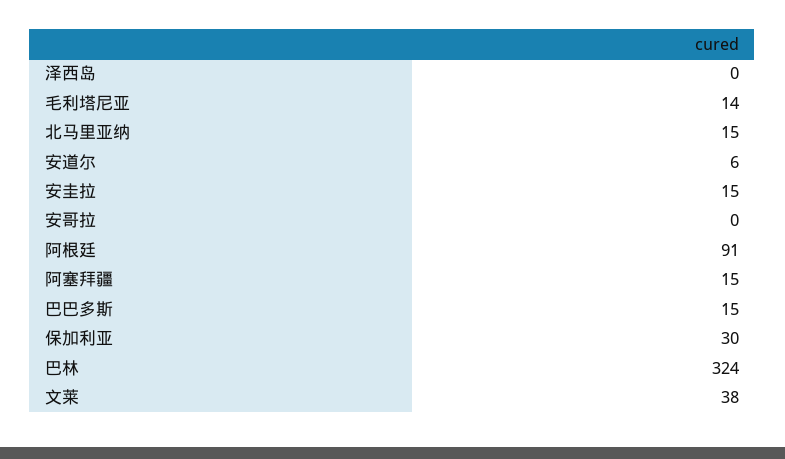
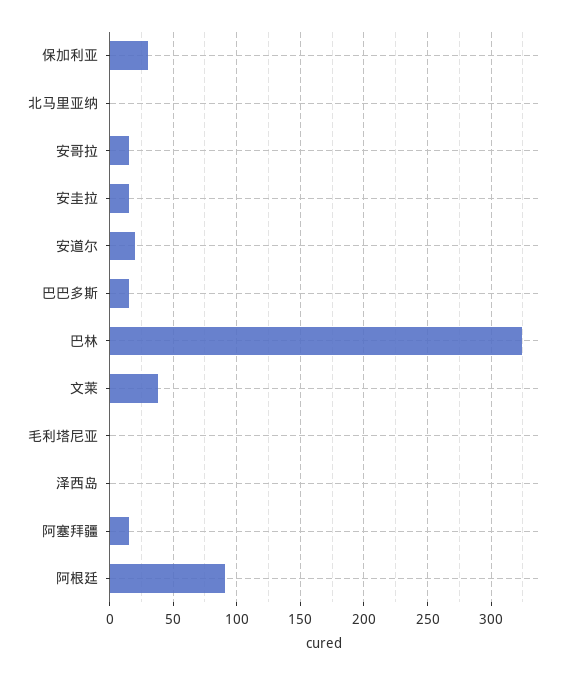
毛利塔尼亚: 14 -> 0
北马里亚纳: 15 -> 0
安道尔: 6 -> 20
安哥拉: 0 -> 15

